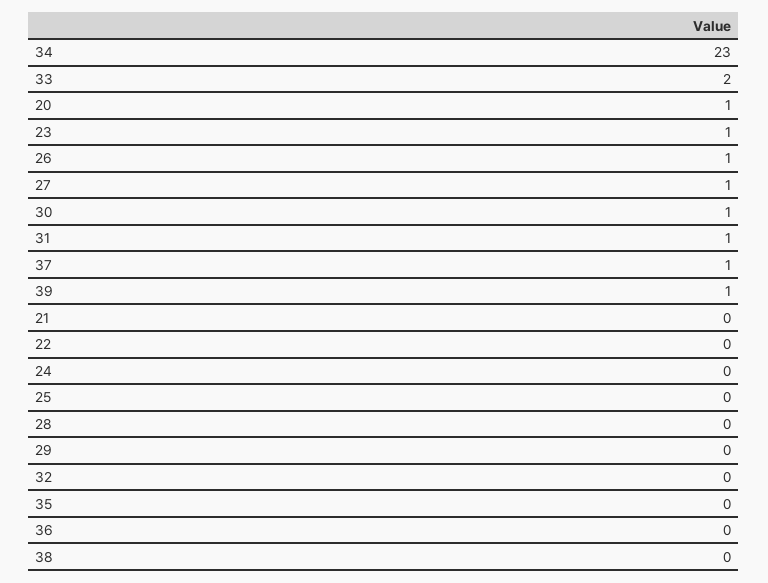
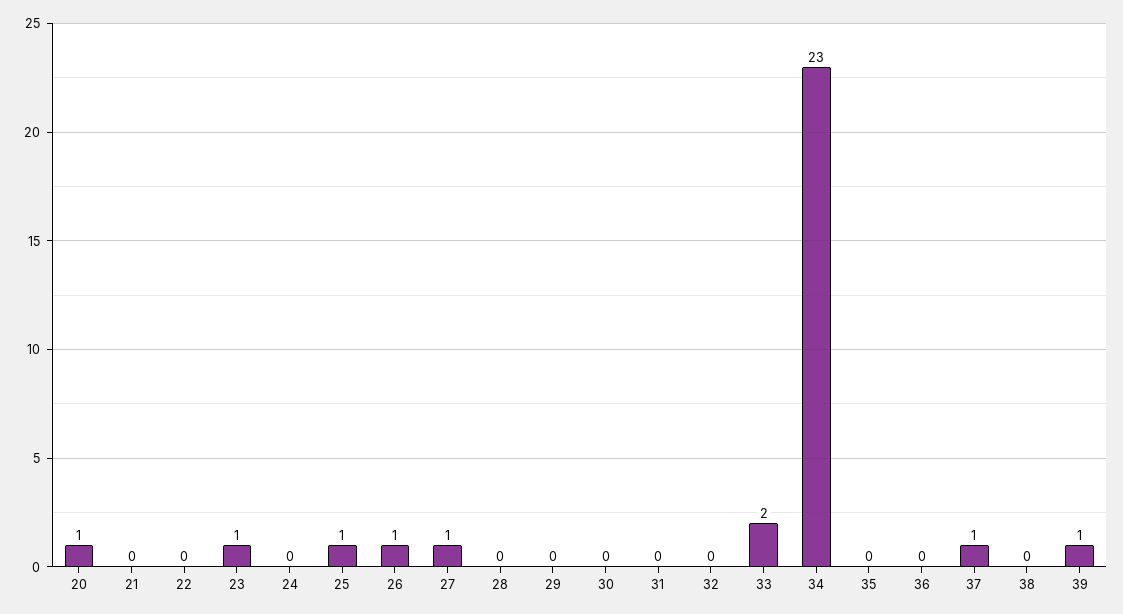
30: 1 -> 0
31: 1 -> 0
25: 0 -> 1

